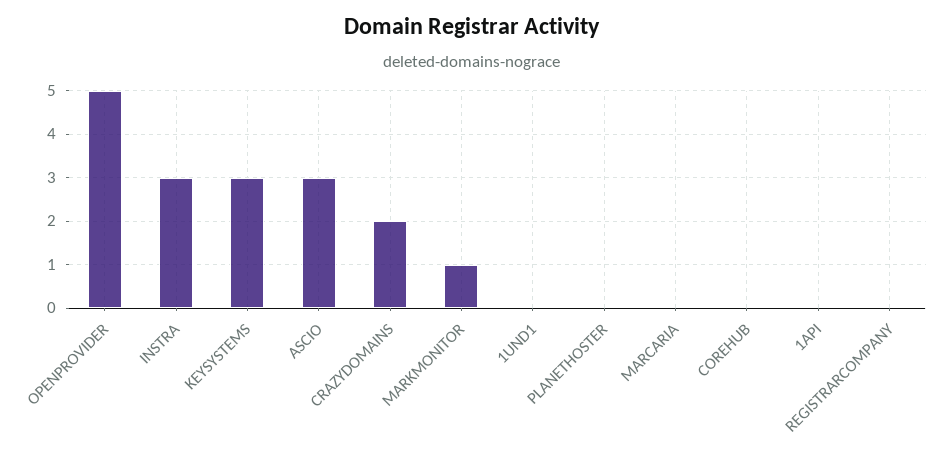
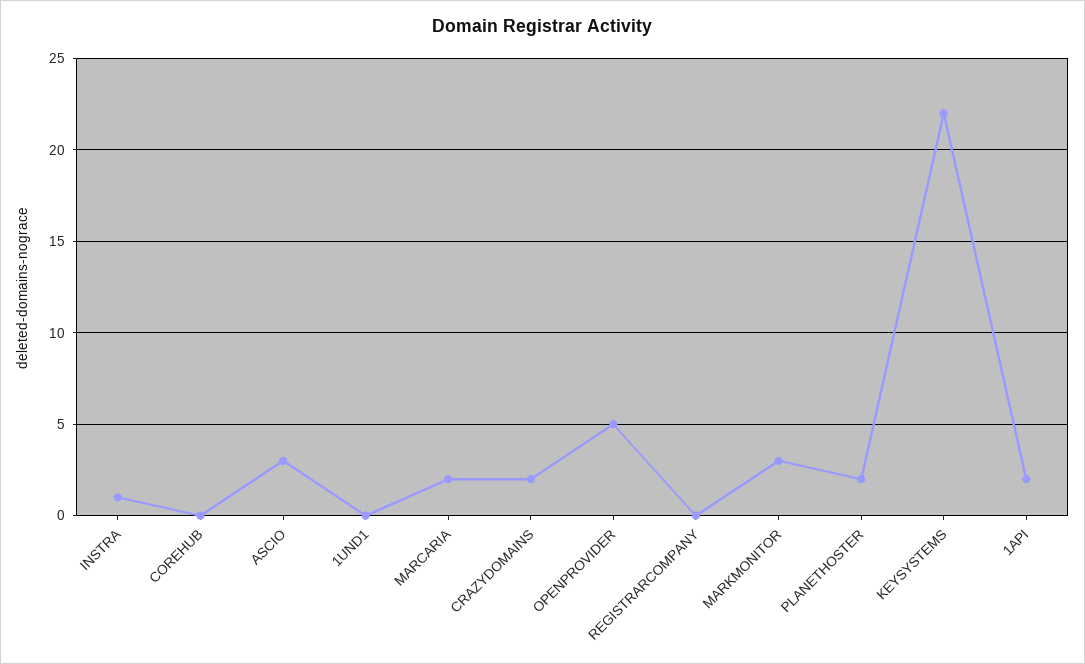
INSTRA: 3 -> 1
KEYSYSTEMS: 3 -> 22
MARKMONITOR: 1 -> 3
PLANETHOSTER: 0 -> 2
MARCARIA: 0 -> 2
1API: 0 -> 2

